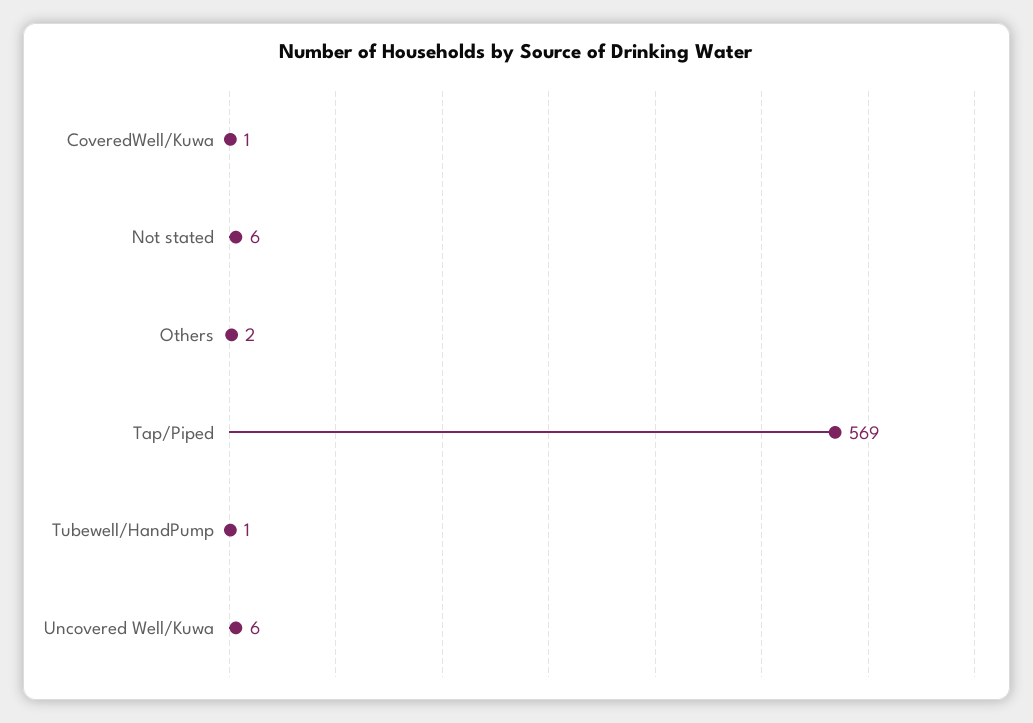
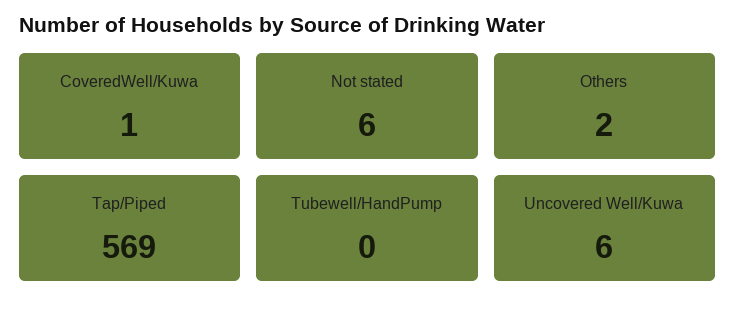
Tubewell/HandPump: 1 -> 0

